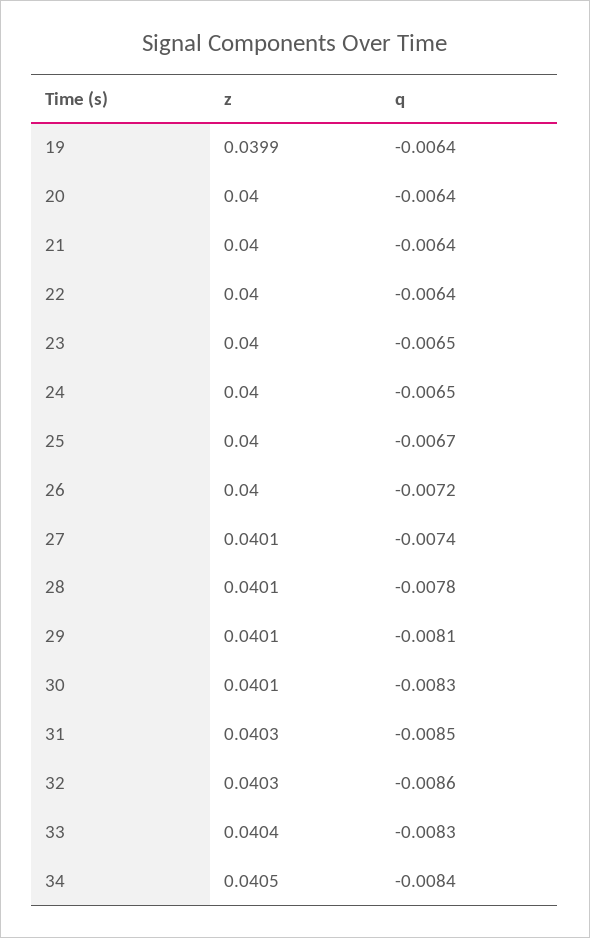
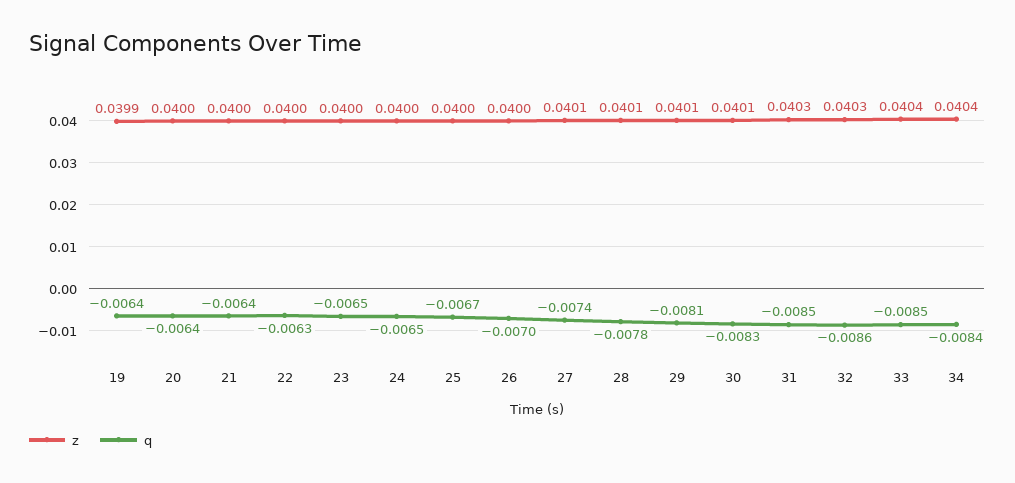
q, 22: -0.0064 -> -0.0063
q, 26: -0.0072 -> -0.007
q, 33: -0.0083 -> -0.0085
z, 34: 0.0405 -> 0.0404

